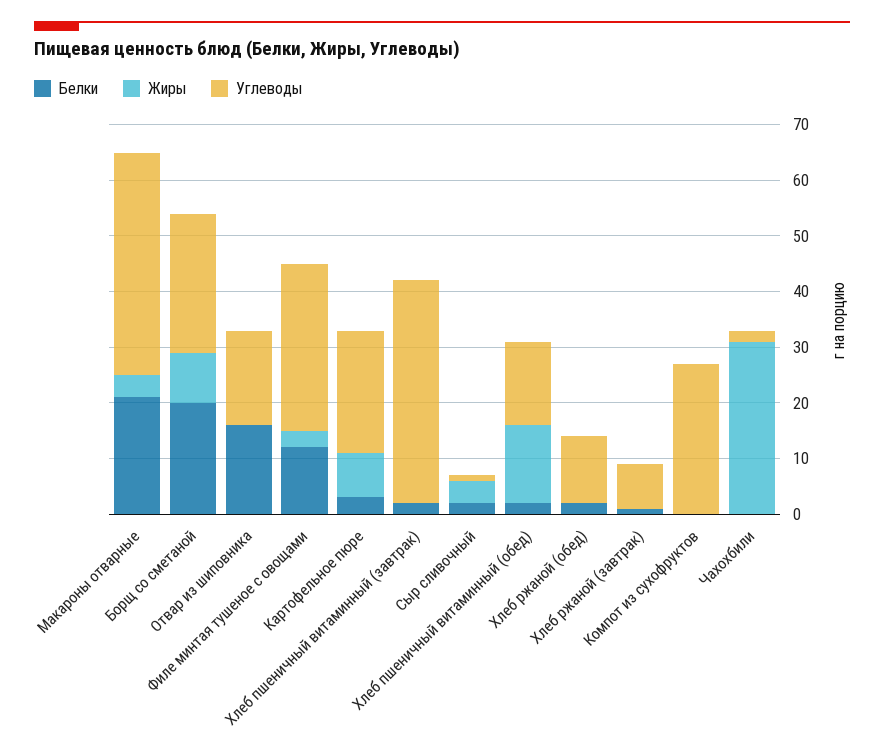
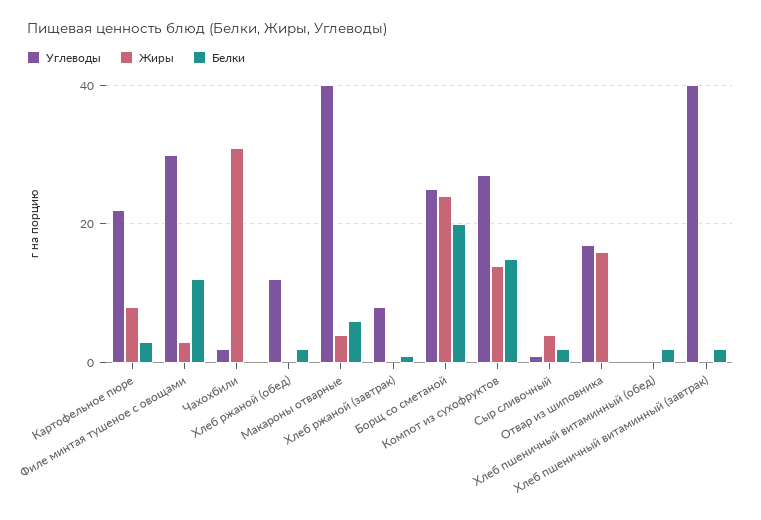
Белки, Макароны отварные: 20 -> 5
Жиры, Борщ со сметаной: 10 -> 25
Белки, Отвар из шиповника: 15 -> 0
Жиры, Отвар из шиповника: 0 -> 15
Жиры, Хлеб пшеничный витаминный (обед): 15 -> 0
Углеводы, Хлеб пшеничный витаминный (обед): 15 -> 0
Белки, Компот из сухофруктов: 0 -> 15
Жиры, Компот из сухофруктов: 0 -> 15

